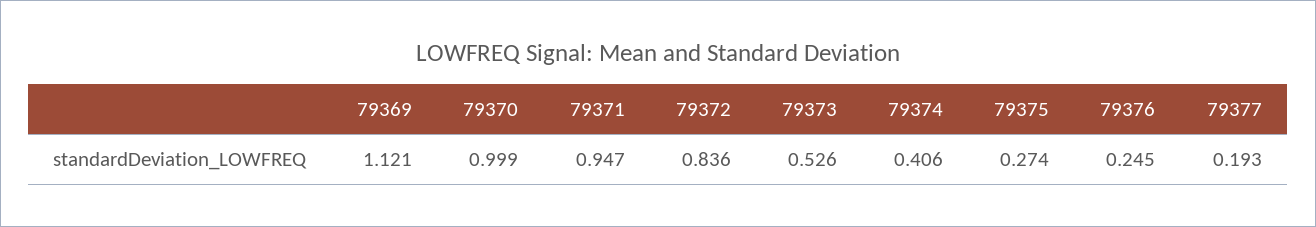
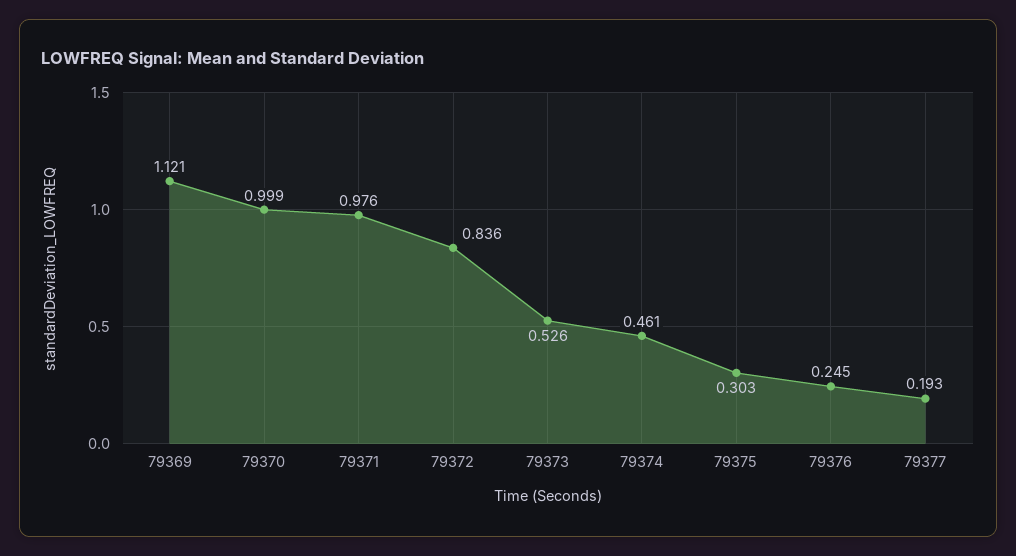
79371: 0.947 -> 0.976
79374: 0.406 -> 0.461
79375: 0.274 -> 0.303

